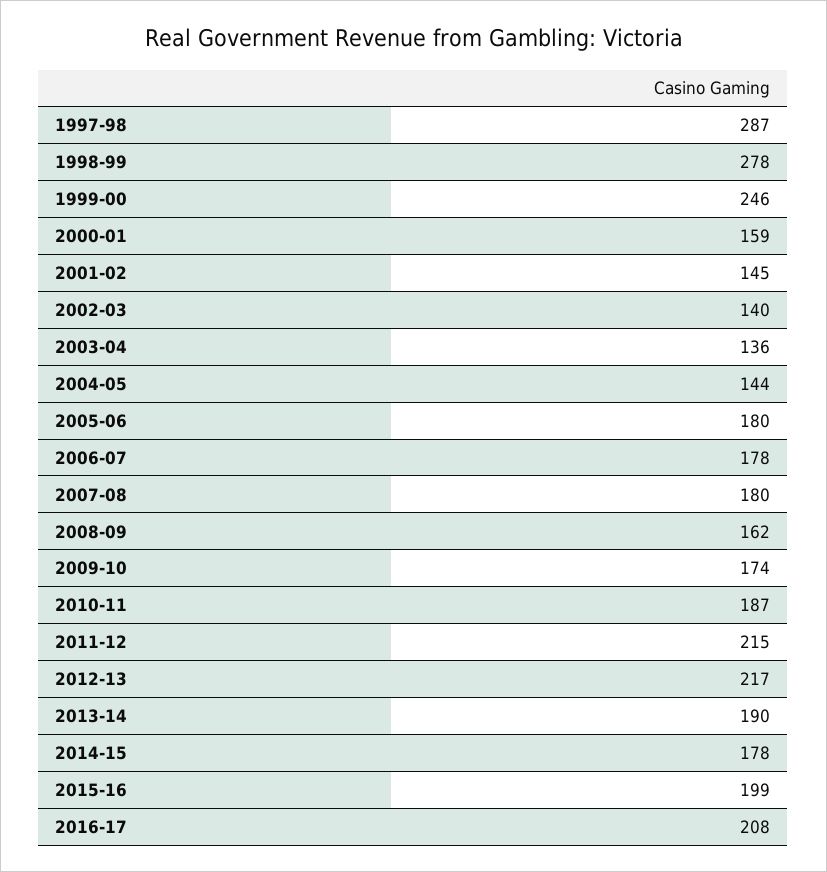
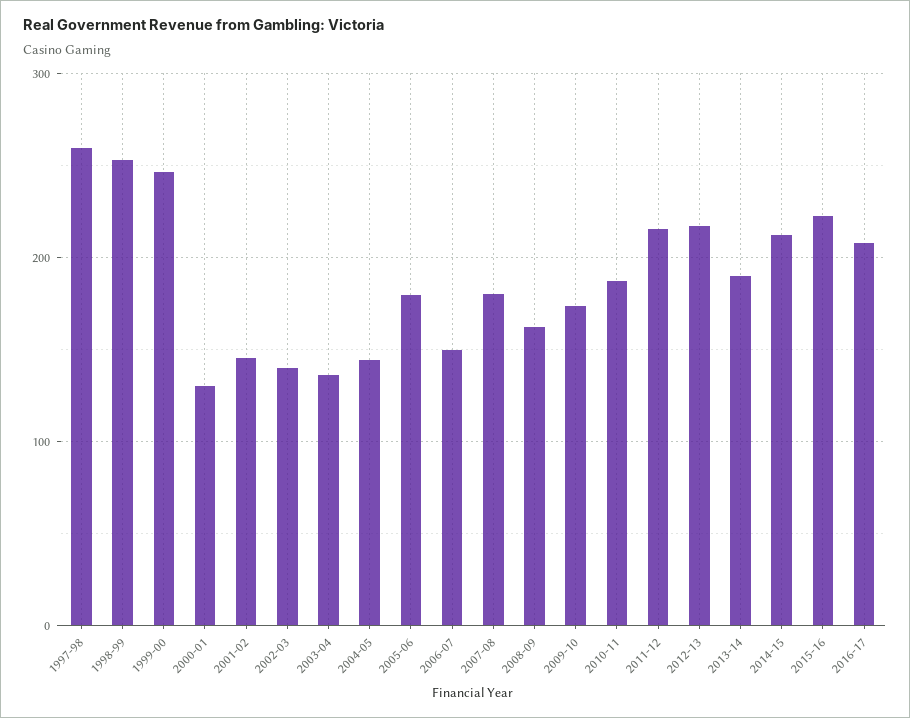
1997-98: 287 -> 260
1998-99: 278 -> 250
2000-01: 159 -> 130
2006-07: 178 -> 150
2014-15: 178 -> 210
2015-16: 199 -> 220

